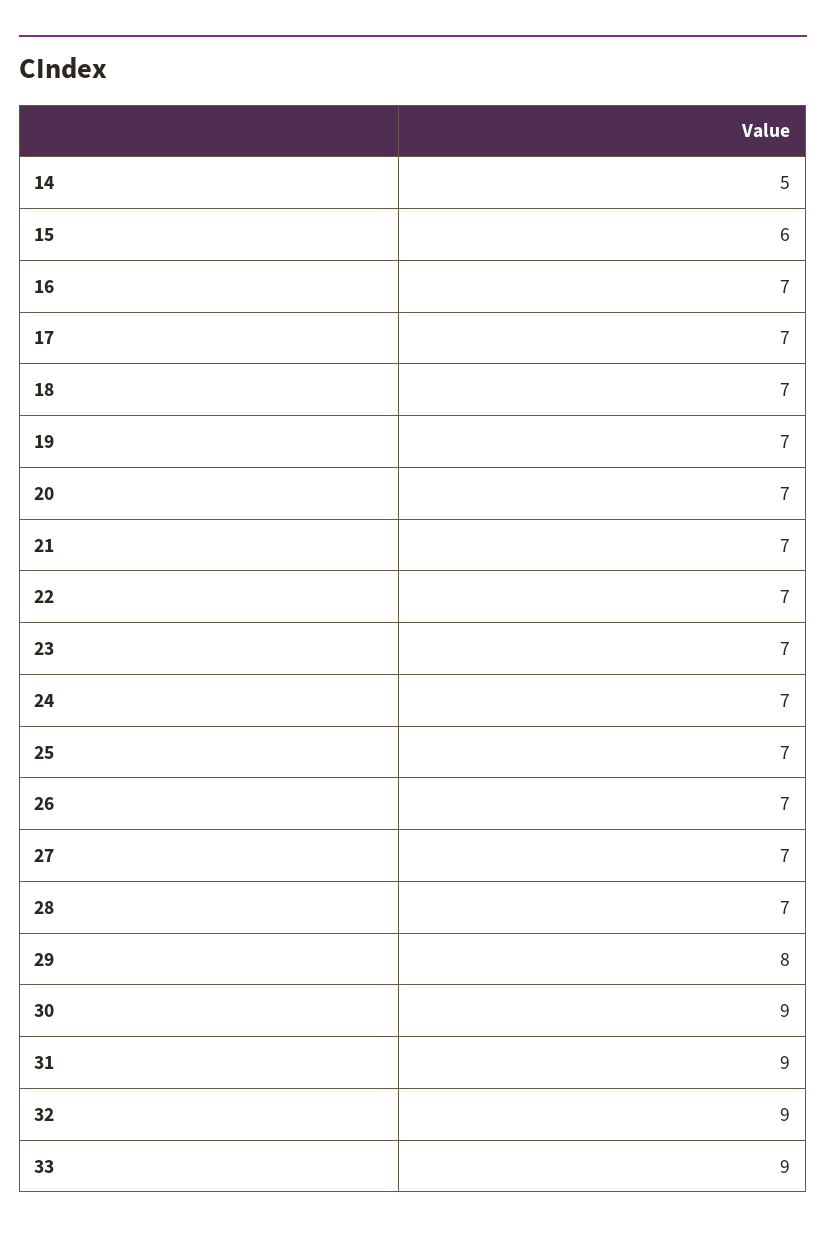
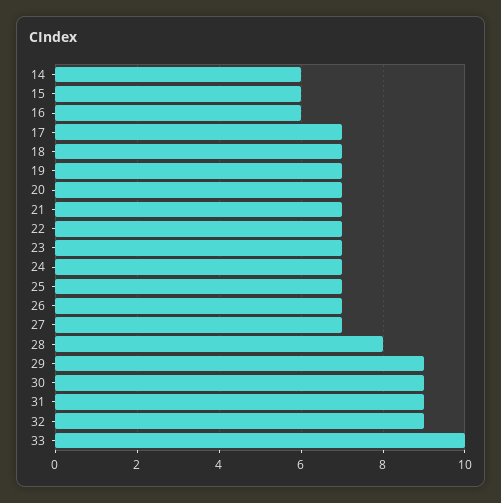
14: 5 -> 6
16: 7 -> 6
28: 7 -> 8
29: 8 -> 9
33: 9 -> 10

